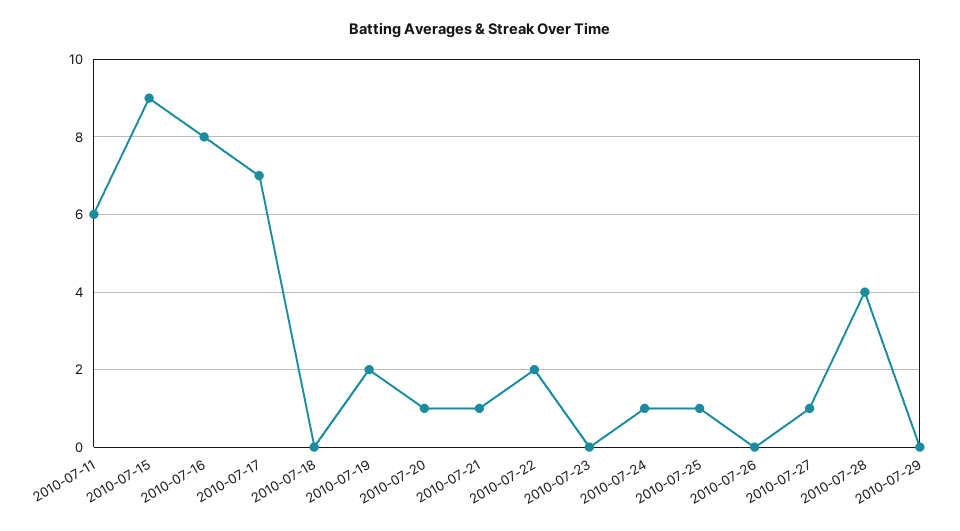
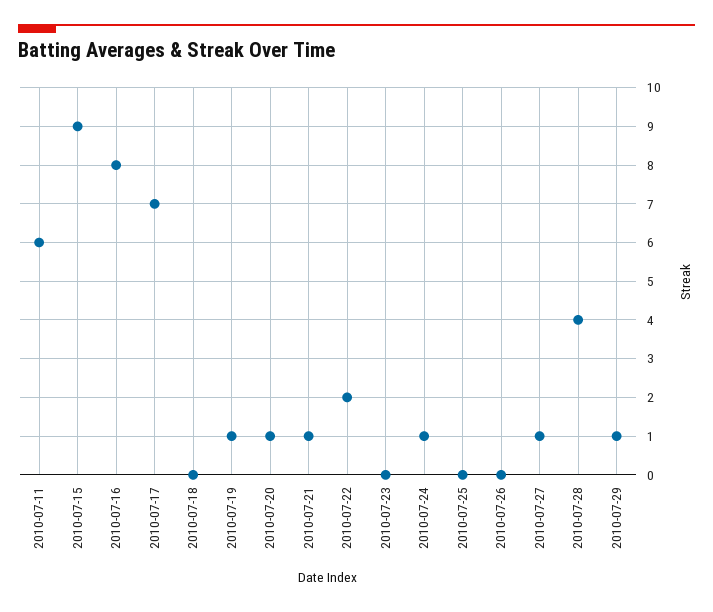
2010-07-19: 2 -> 1
2010-07-25: 1 -> 0
2010-07-29: 0 -> 1

